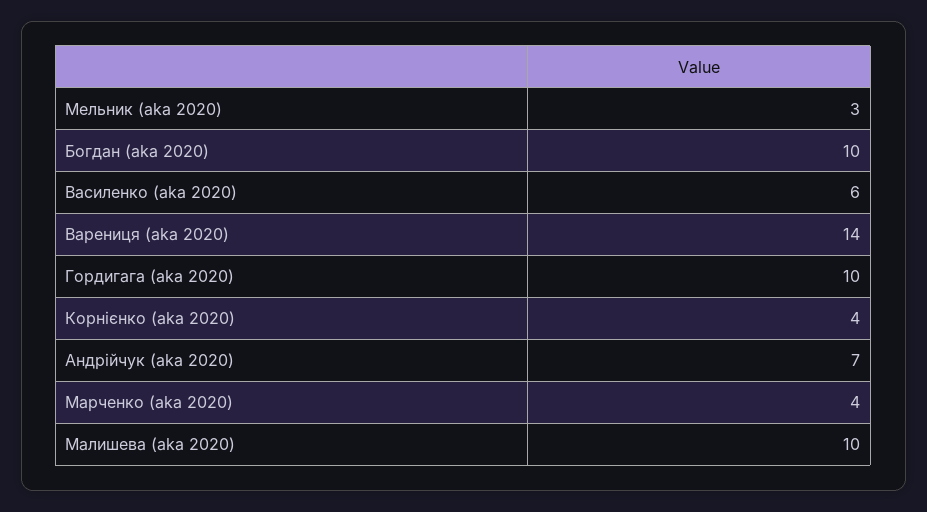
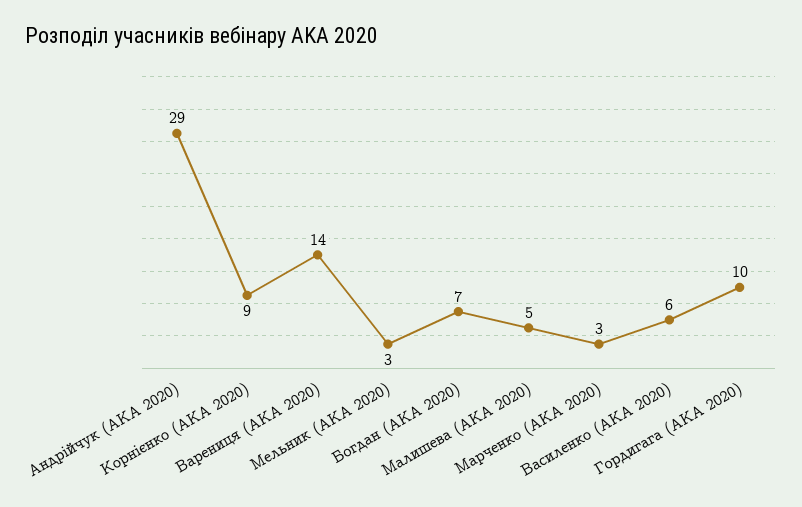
Богдан (aka 2020): 10 -> 7
Корнієнко (aka 2020): 4 -> 9
Андрійчук (aka 2020): 7 -> 29
Марченко (aka 2020): 4 -> 3
Малишева (aka 2020): 10 -> 5

